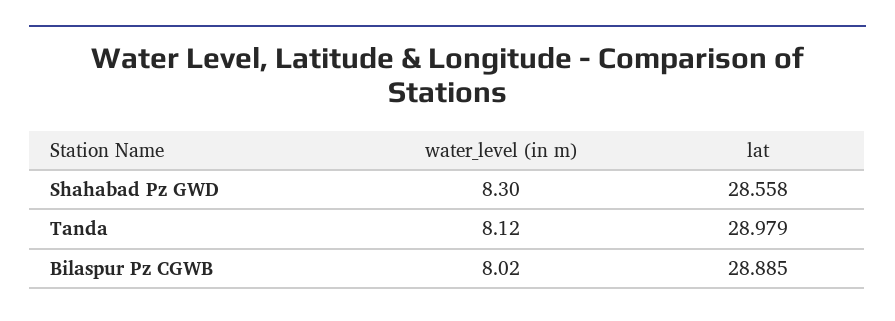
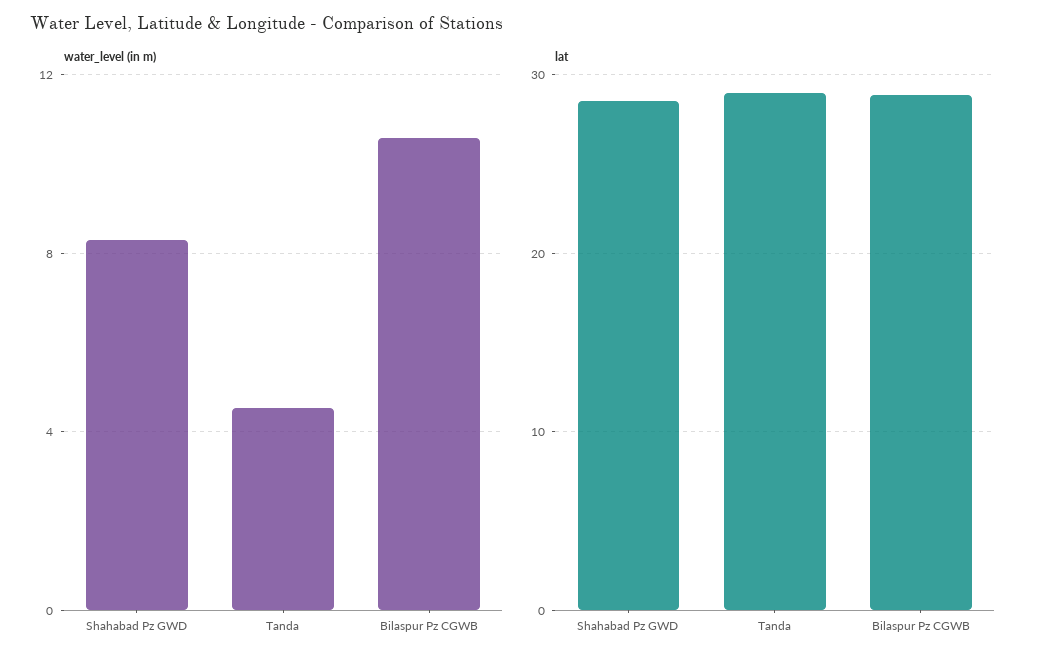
water_level (in m), Tanda: 8.12 -> 4.5
water_level (in m), Bilaspur Pz CGWB: 8.02 -> 10.5

